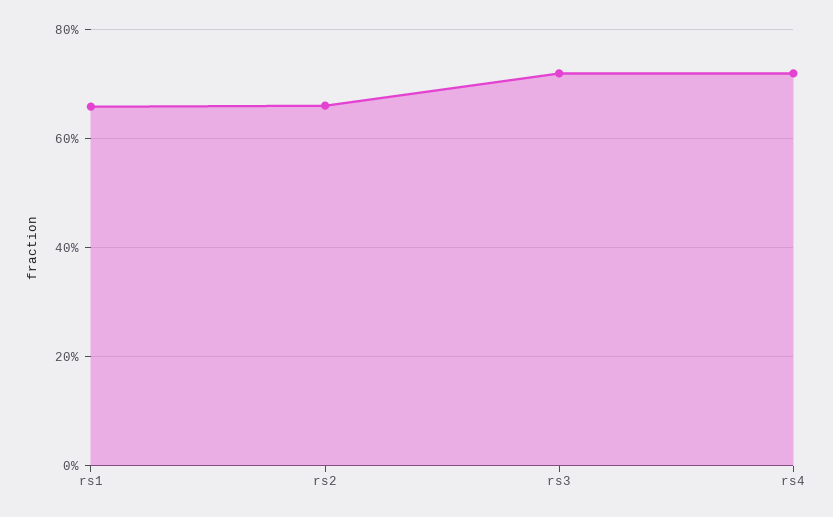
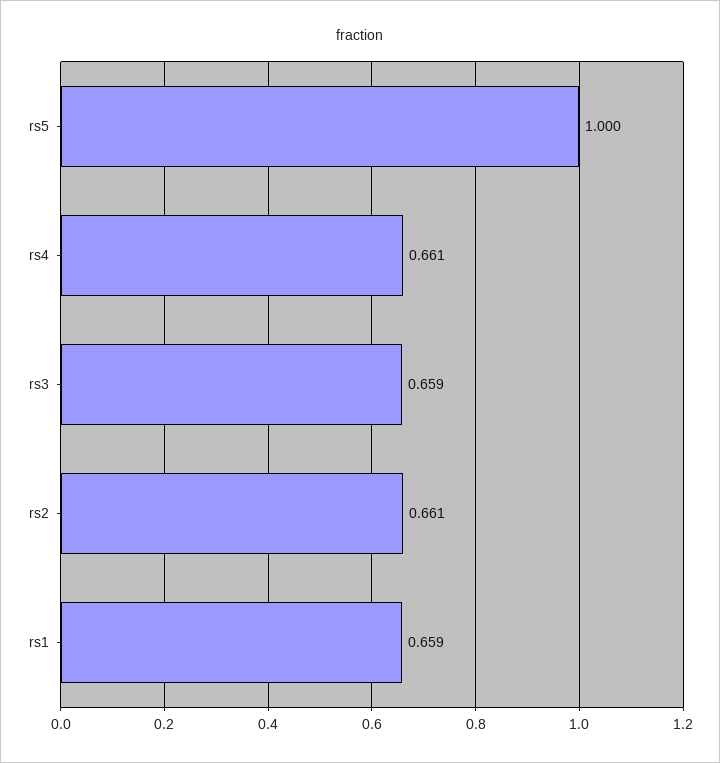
rs3: 0.72 -> 0.659
rs4: 0.72 -> 0.661
rs5: none -> 1

